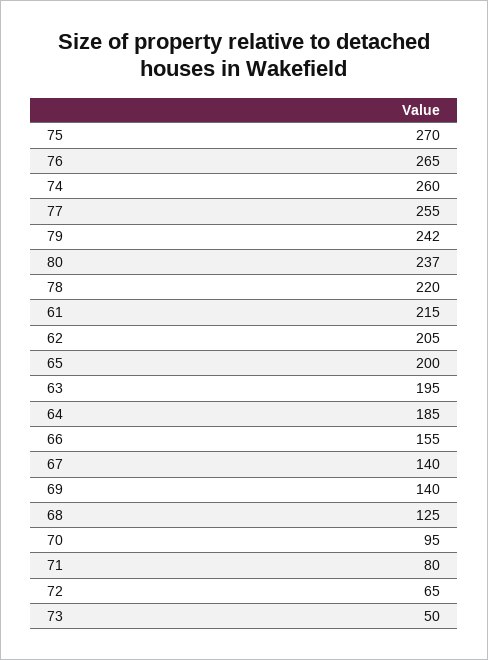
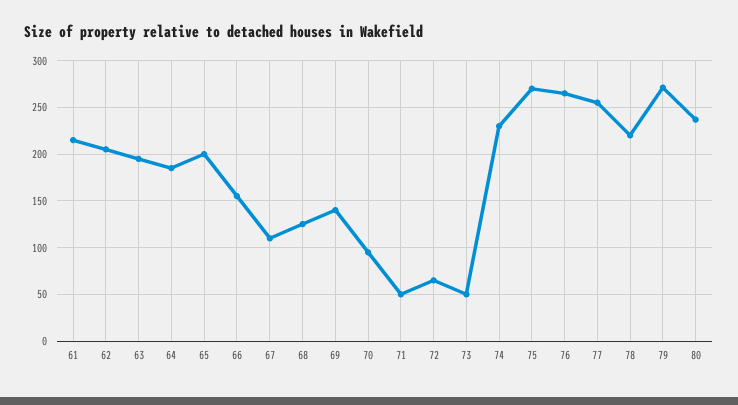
74: 260 -> 230
79: 242 -> 270
67: 140 -> 110
71: 80 -> 50

